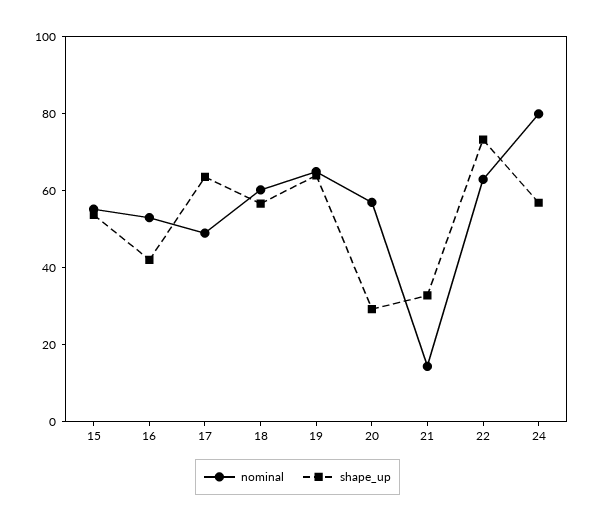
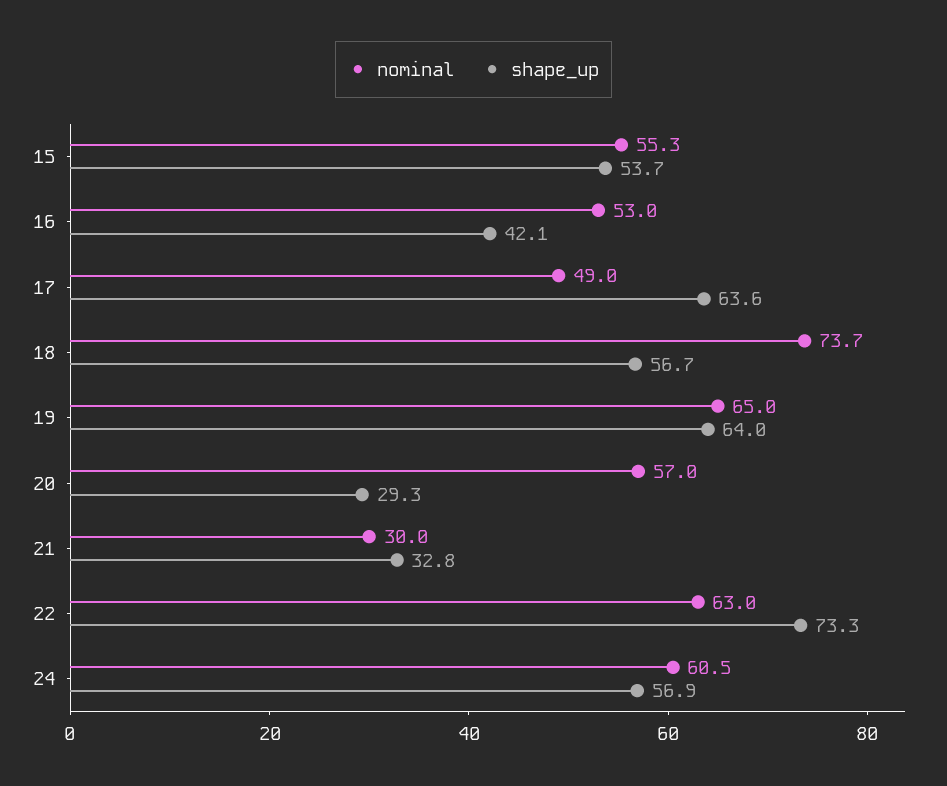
nominal, 18: 60 -> 73.7
nominal, 21: 15 -> 30
nominal, 24: 80 -> 60.5

